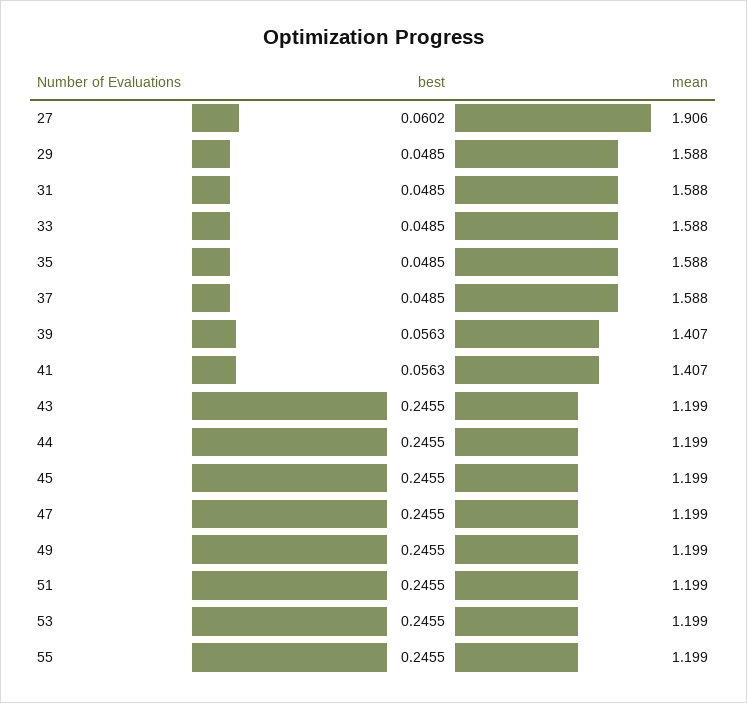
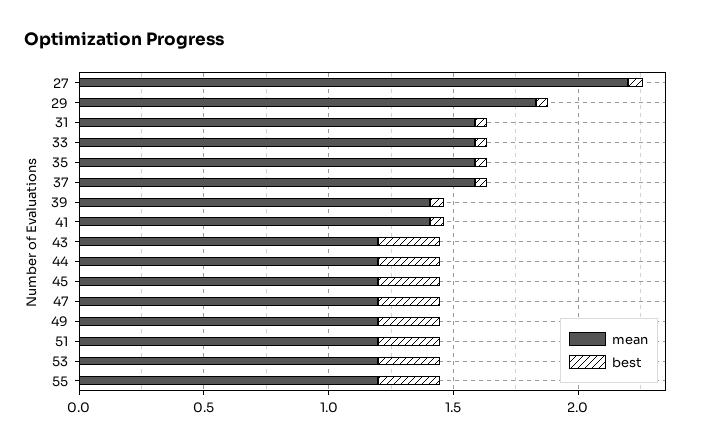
mean, 27: 1.906 -> 2.2
mean, 29: 1.588 -> 1.8

